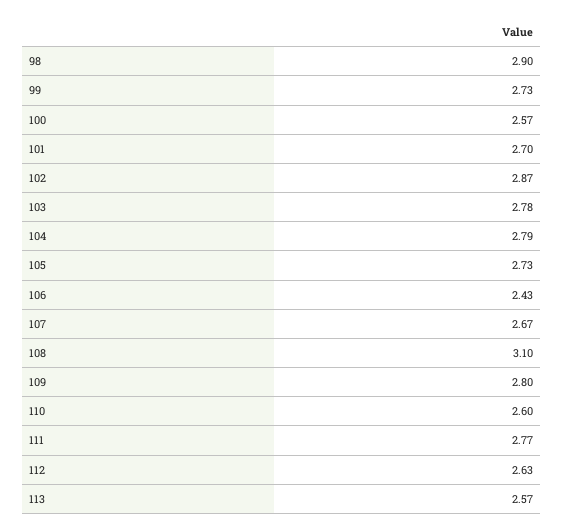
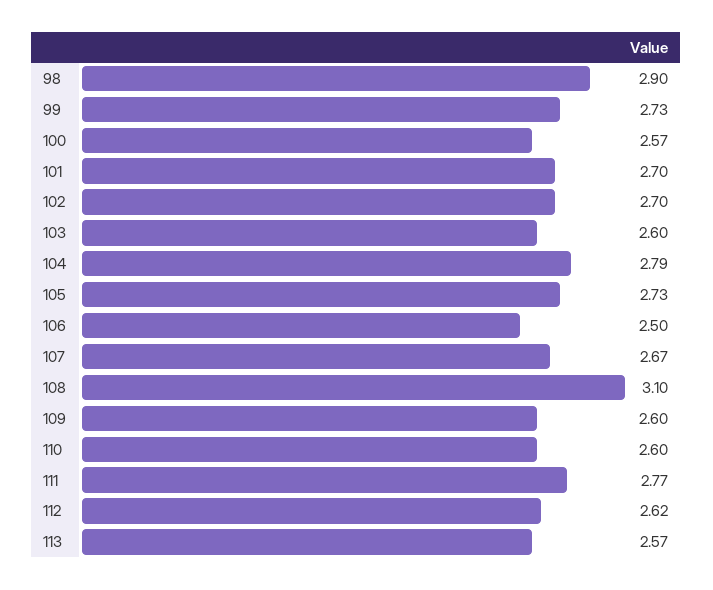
102: 2.87 -> 2.7
103: 2.78 -> 2.6
106: 2.43 -> 2.5
109: 2.8 -> 2.6
112: 2.63 -> 2.62

